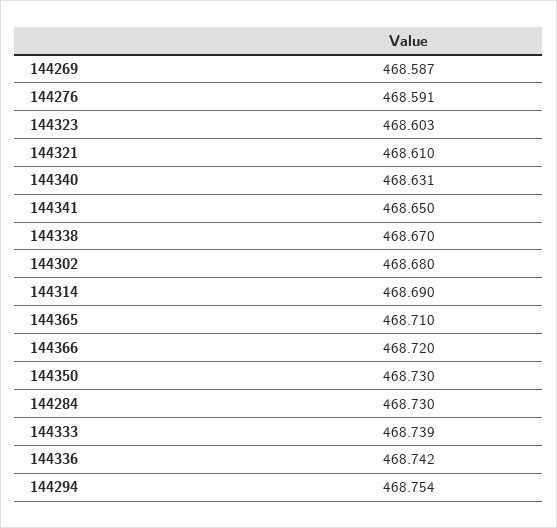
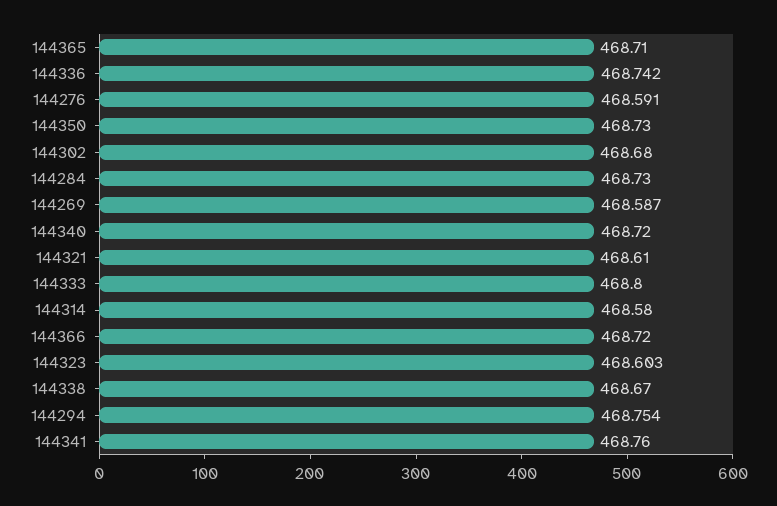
144340: 468.631 -> 468.72
144341: 468.65 -> 468.76
144314: 468.69 -> 468.58
144333: 468.739 -> 468.8

